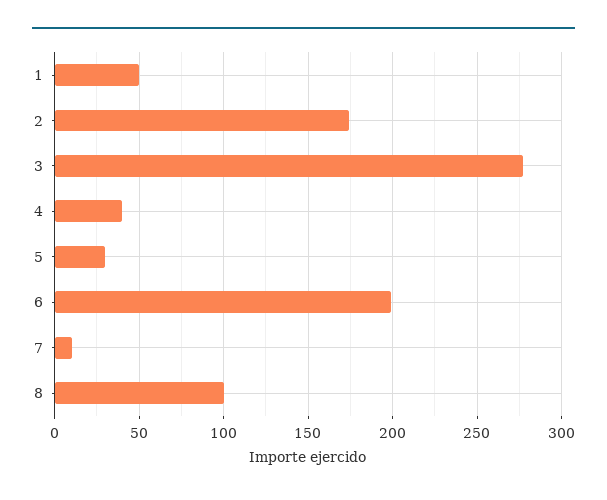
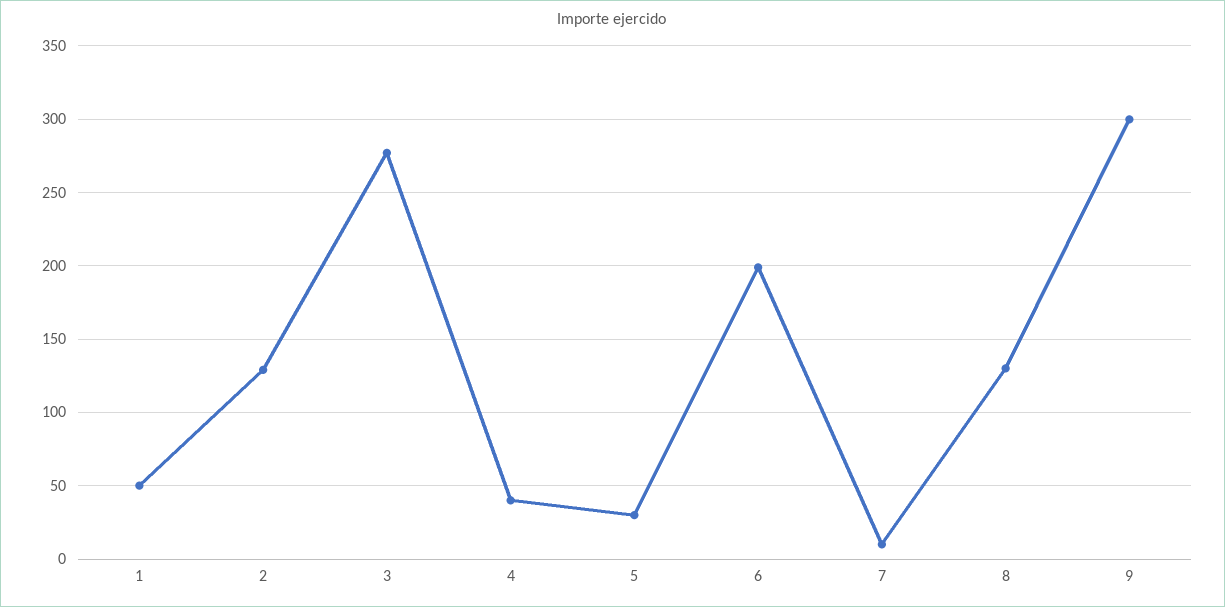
2: 175 -> 130
8: 100 -> 130
9: none -> 300

